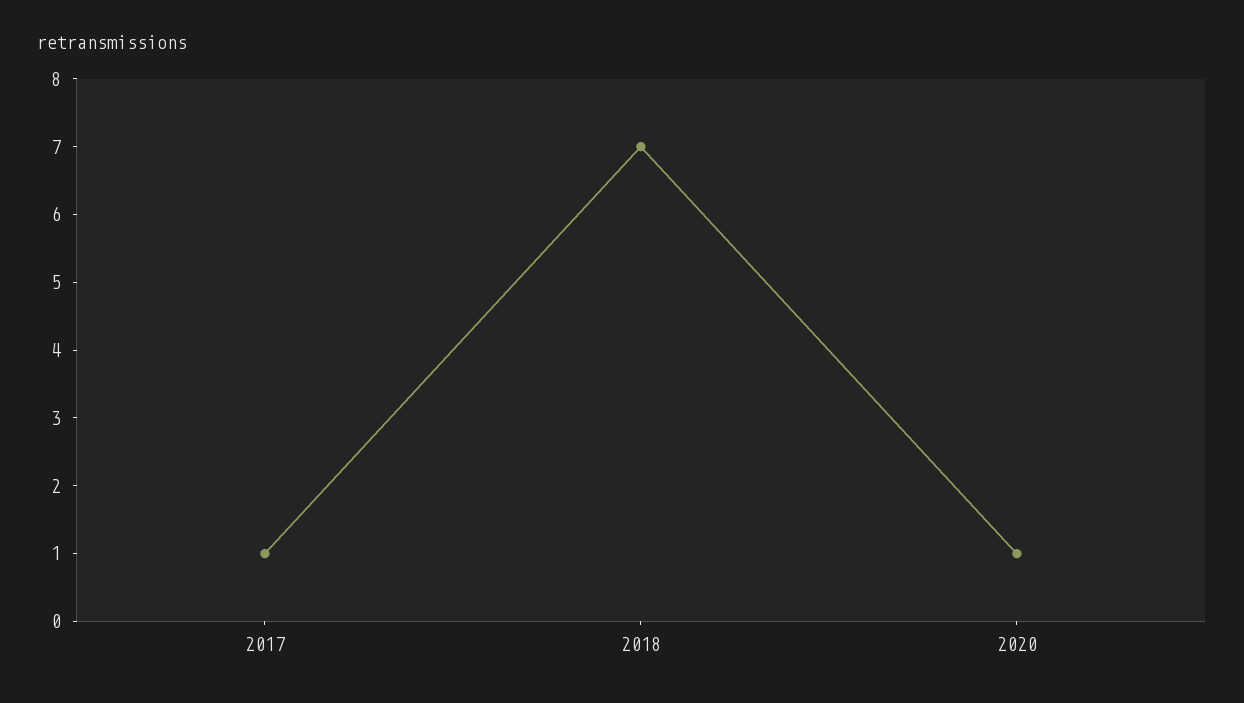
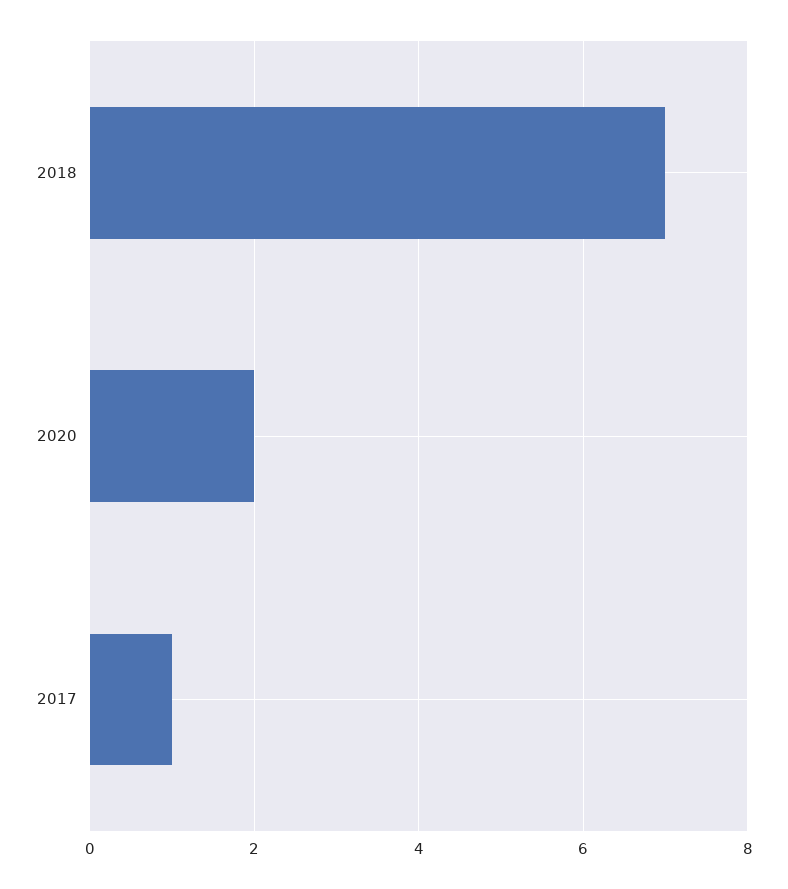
2020: 1 -> 2

